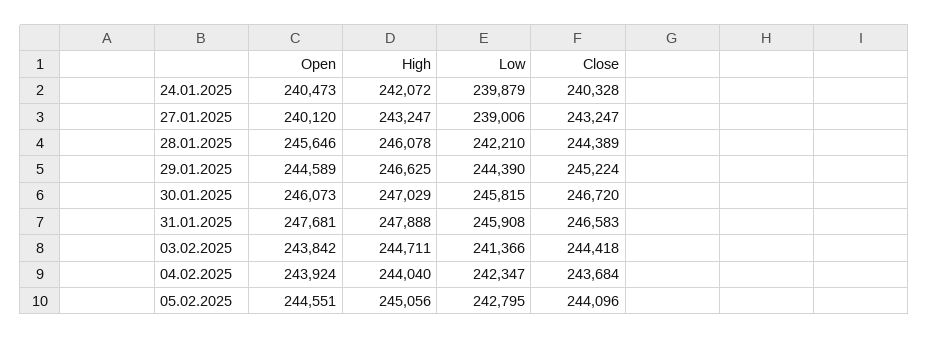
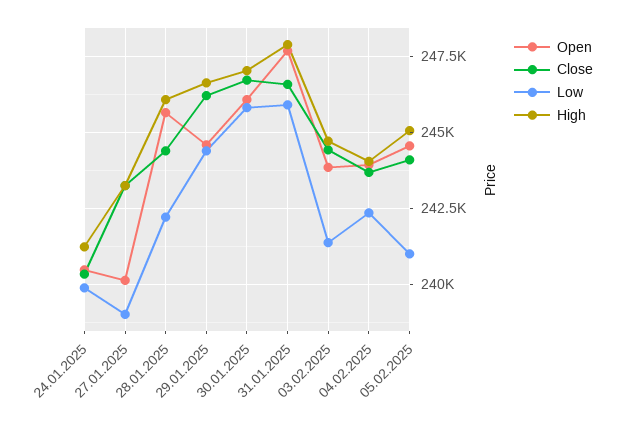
High, 24.01.2025: 242072 -> 241250
Close, 29.01.2025: 245224 -> 246250
Low, 05.02.2025: 242795 -> 241000

